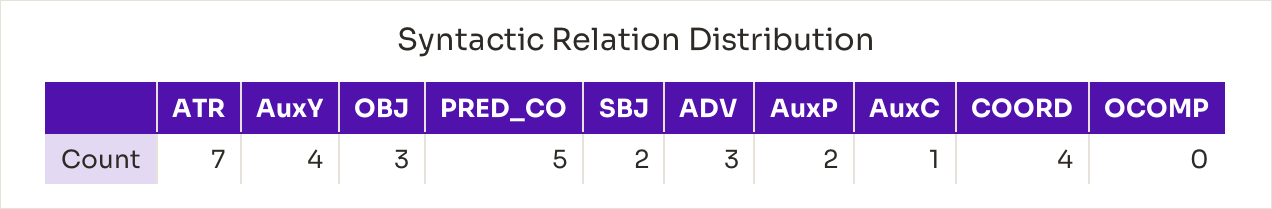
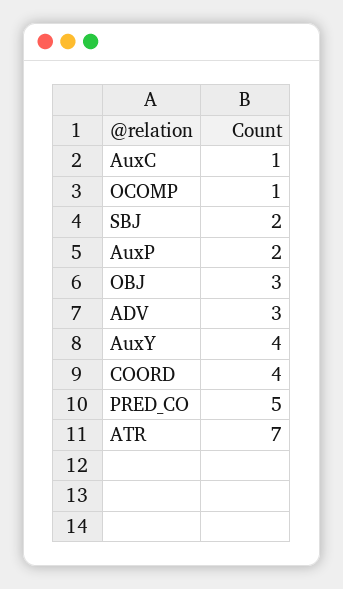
OCOMP: 0 -> 1

